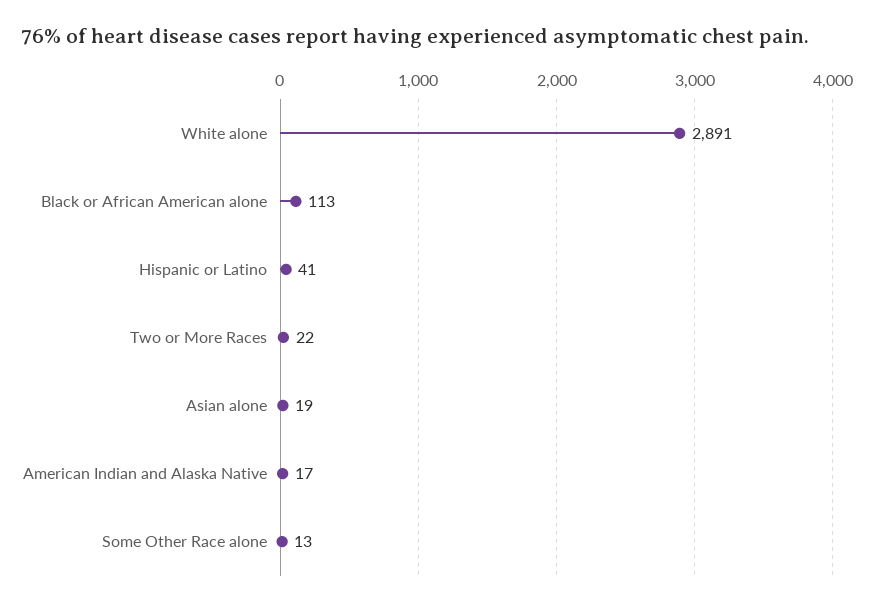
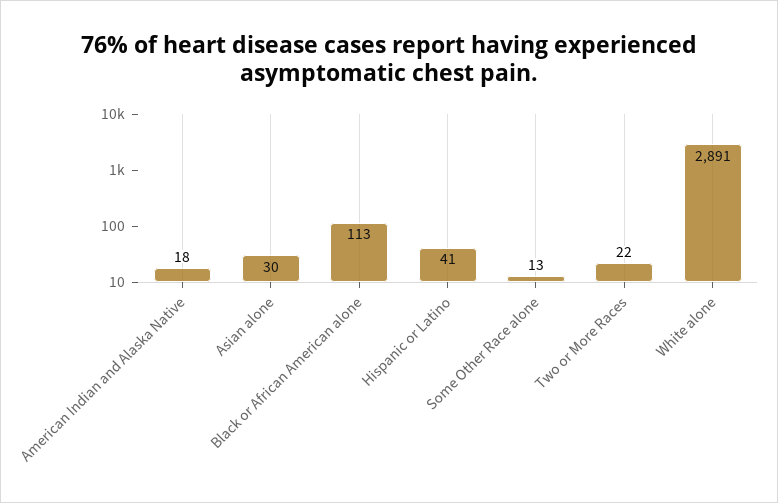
Asian alone: 19 -> 30
American Indian and Alaska Native: 17 -> 18

